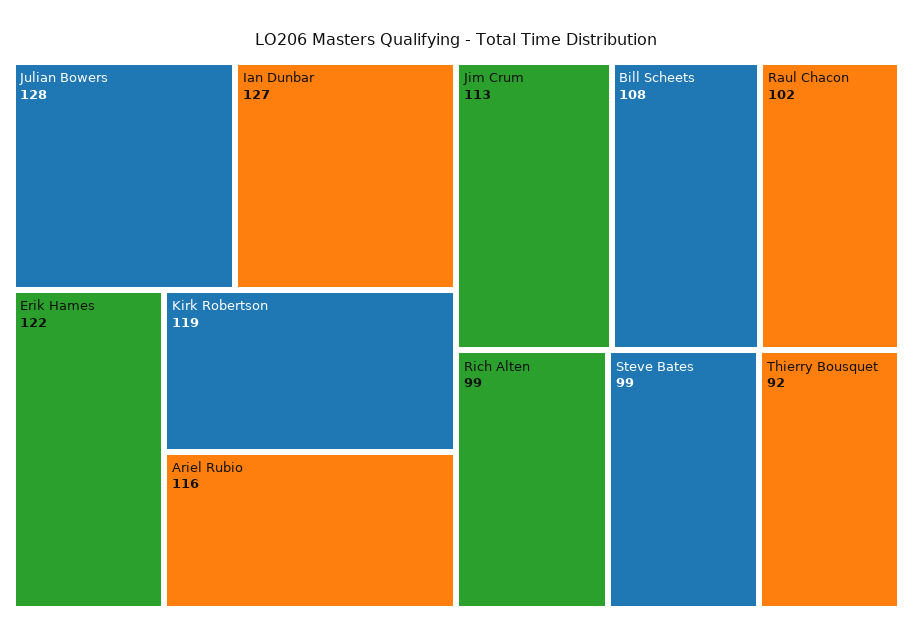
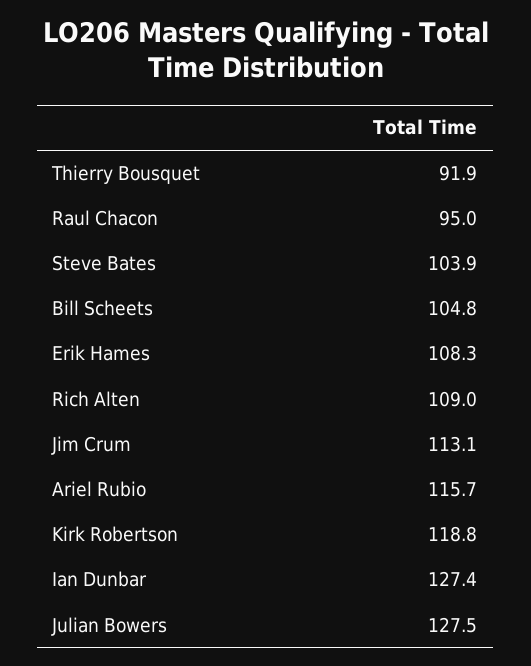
Erik Hames: 122 -> 108.3
Bill Scheets: 108 -> 104.8
Raul Chacon: 102 -> 95
Rich Alten: 99 -> 109
Steve Bates: 99 -> 103.9

